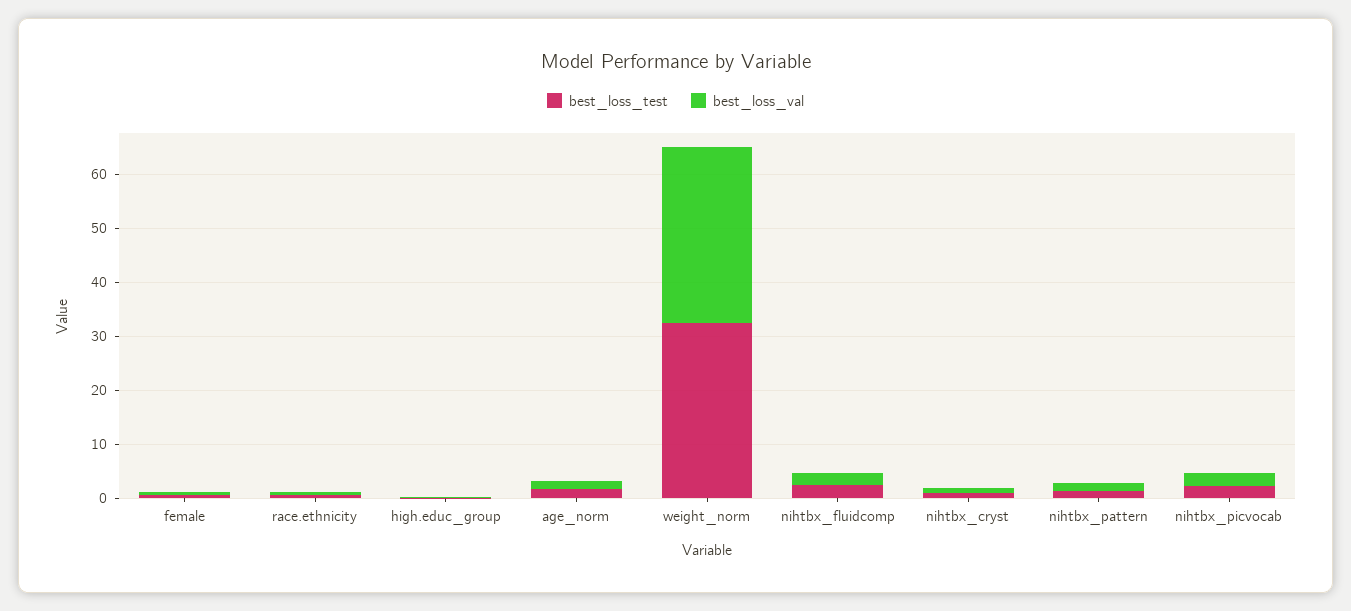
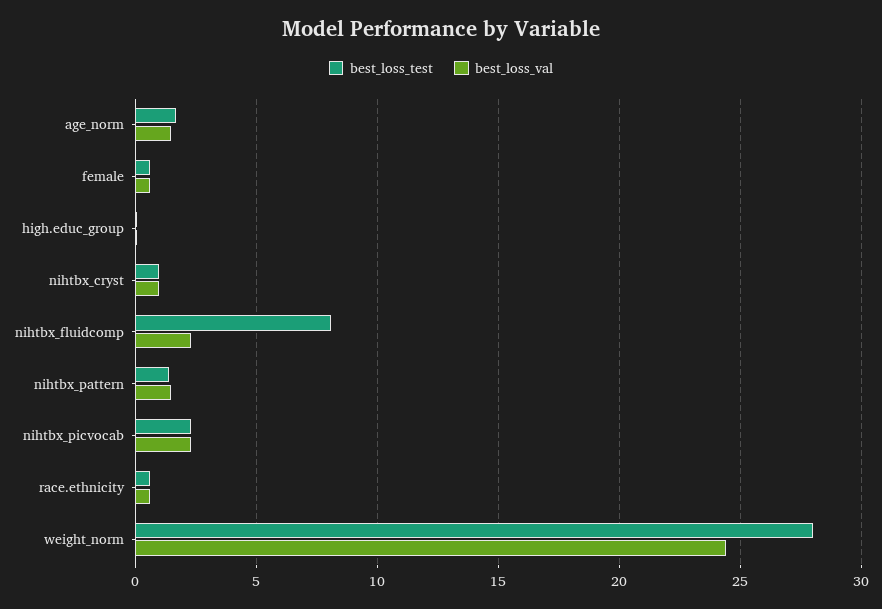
best_loss_test, weight_norm: 32 -> 28
best_loss_val, weight_norm: 32 -> 24.5
best_loss_test, nihtbx_fluidcomp: 2 -> 8

